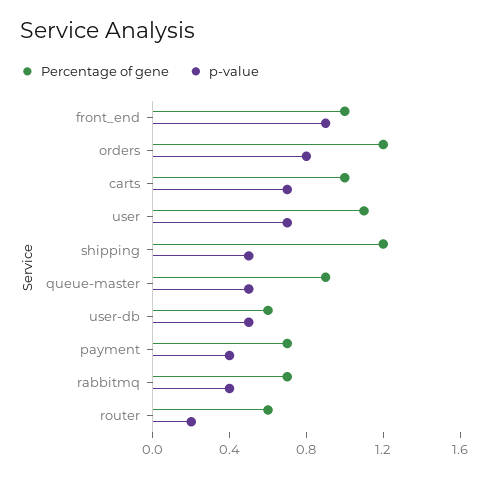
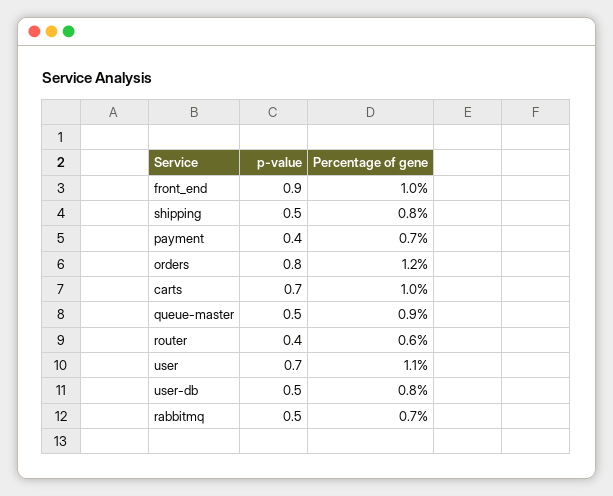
Percentage of gene, shipping: 1.2 -> 0.8
Percentage of gene, user-db: 0.6 -> 0.8
p-value, rabbitmq: 0.4 -> 0.5
p-value, router: 0.2 -> 0.4

